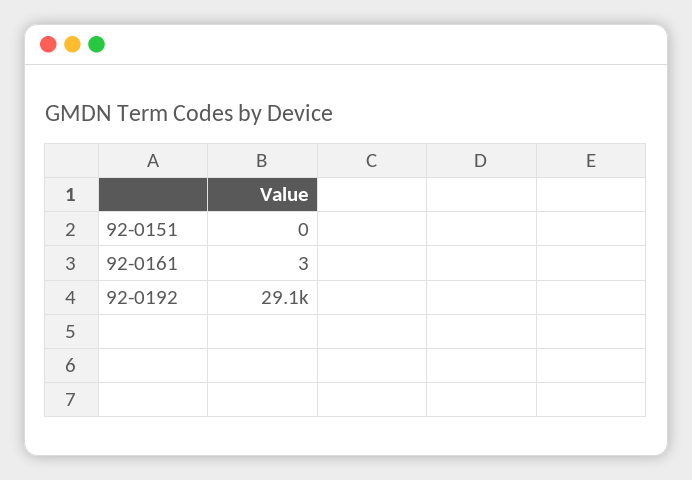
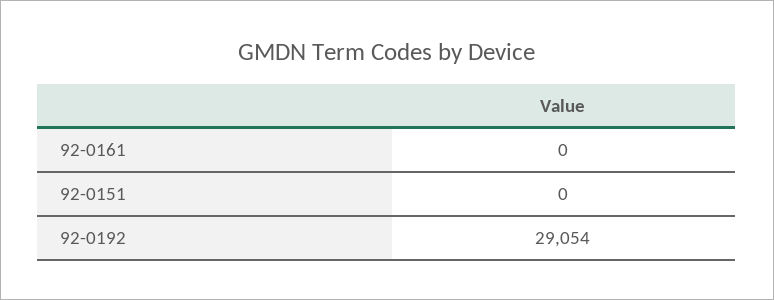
92-0161: 3 -> 0

